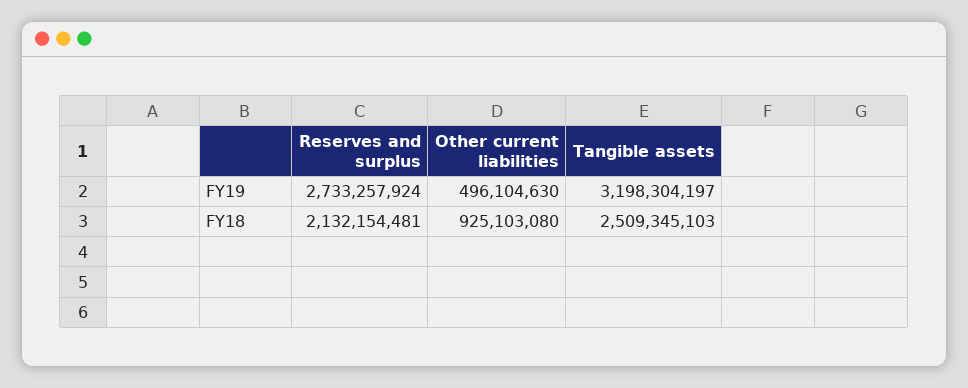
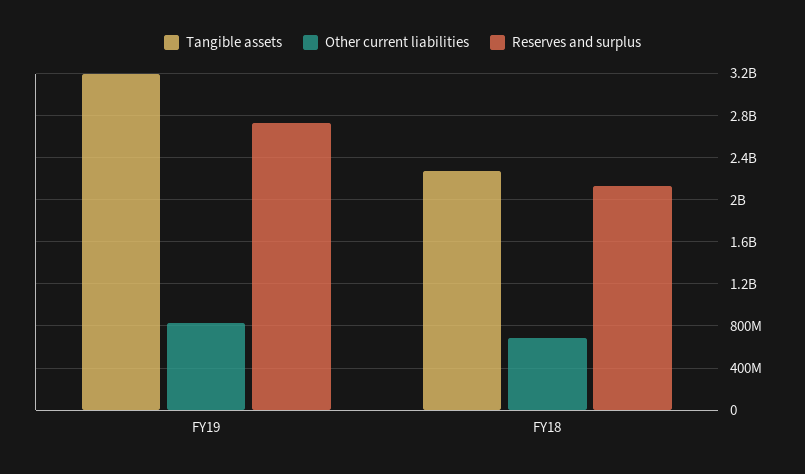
Other current liabilities, FY19: 496104630 -> 800000000
Other current liabilities, FY18: 925103080 -> 700000000
Tangible assets, FY18: 2509345103 -> 2300000000

